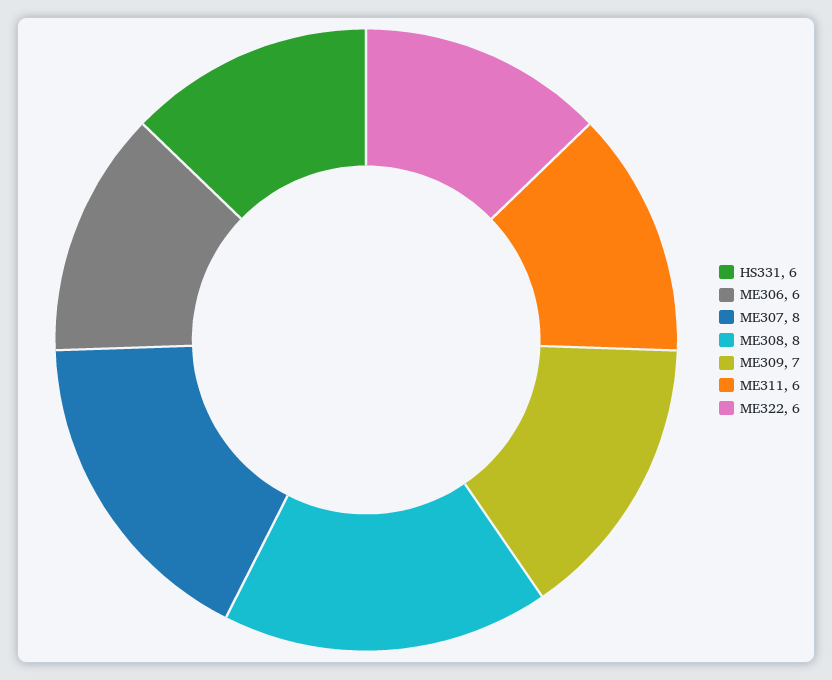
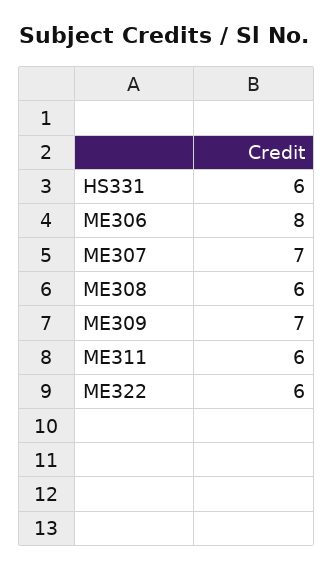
ME306: 6 -> 8
ME307: 8 -> 7
ME308: 8 -> 6

